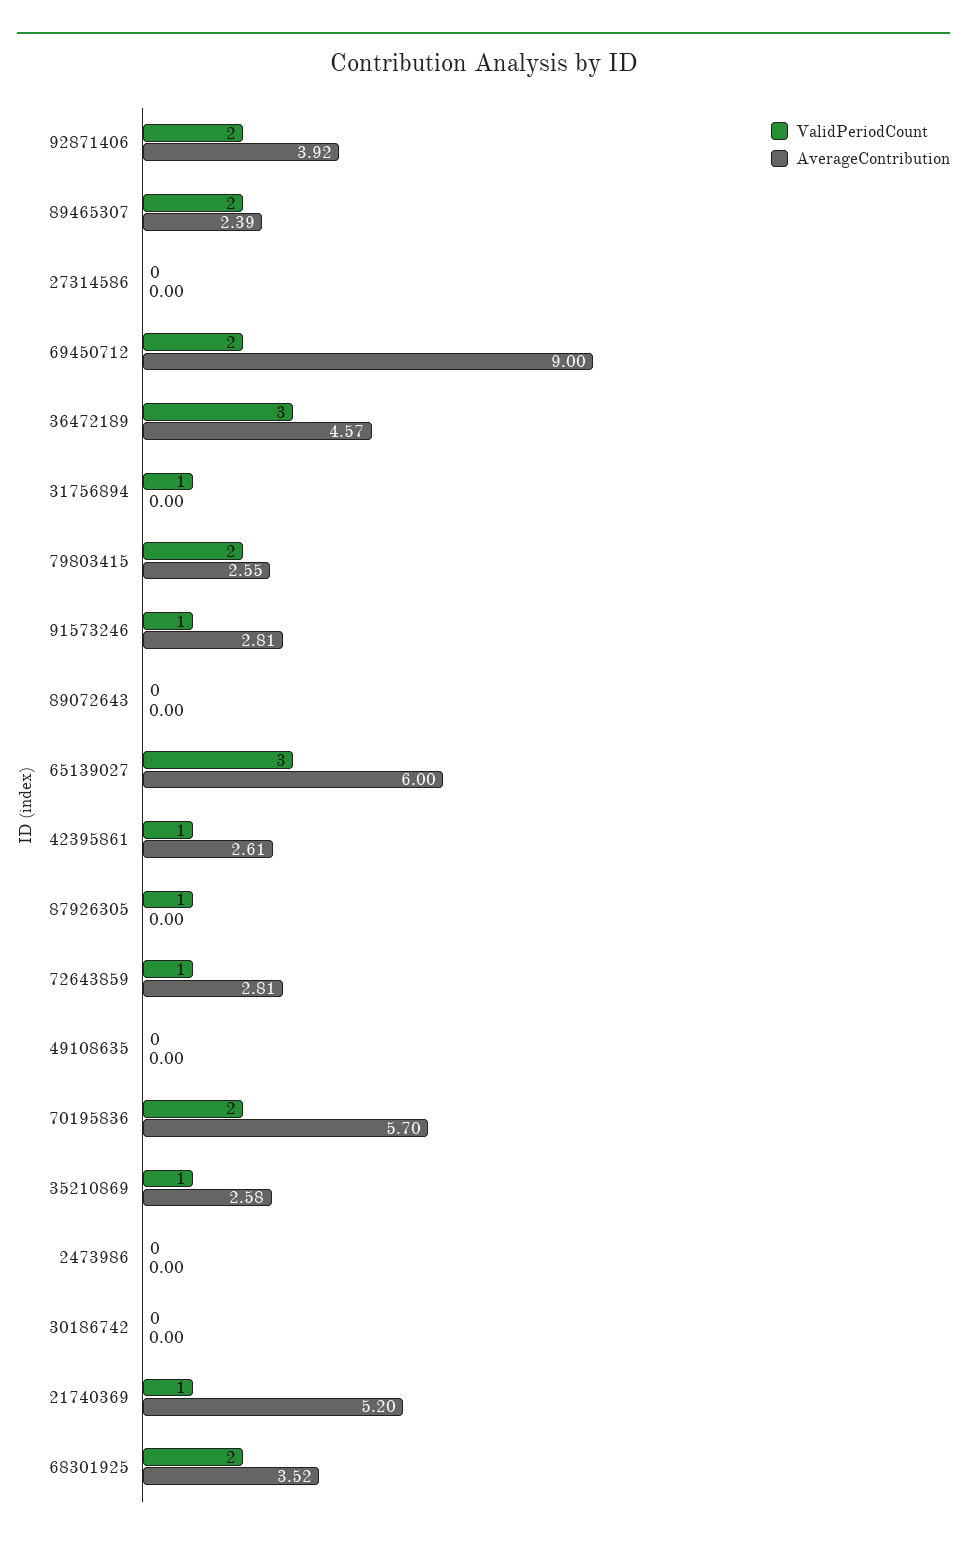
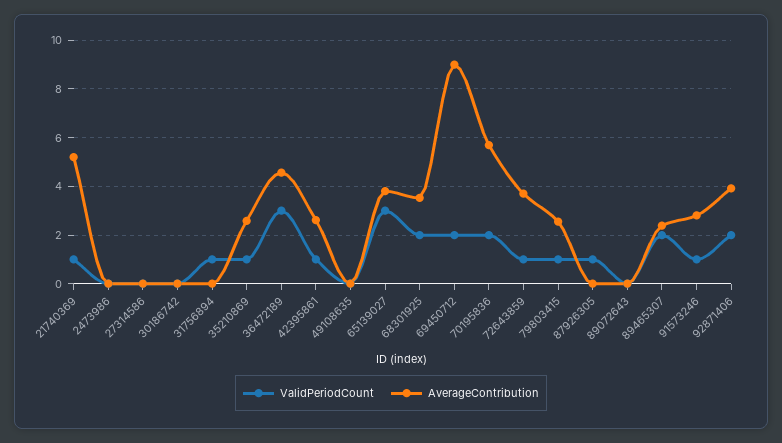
ValidPeriodCount, 79803415: 2 -> 1
AverageContribution, 65139027: 6 -> 3.75
AverageContribution, 72643859: 2.81 -> 3.75

